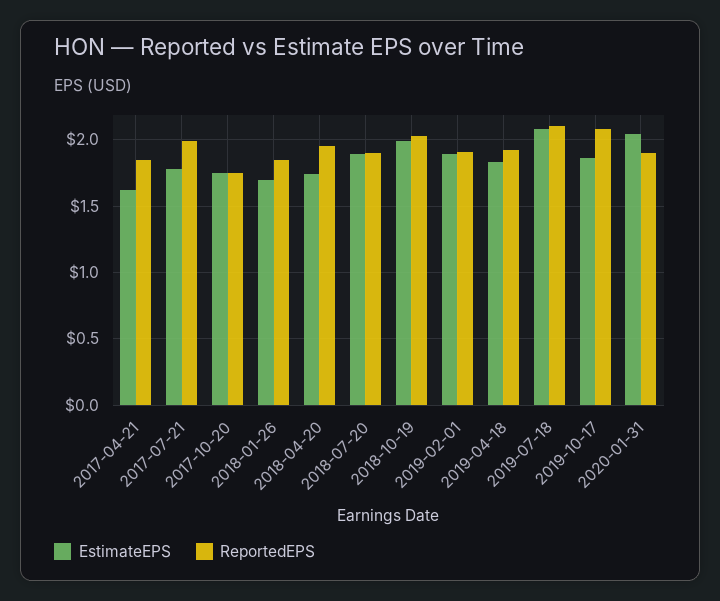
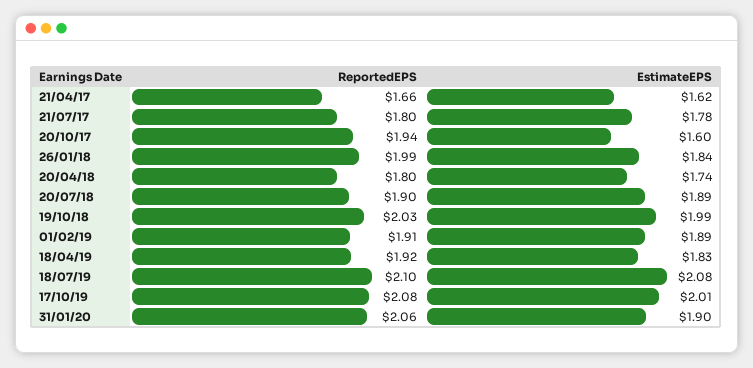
ReportedEPS, 2017-04-21: 1.85 -> 1.66
ReportedEPS, 2017-07-21: 2 -> 1.8
EstimateEPS, 2017-10-20: 1.75 -> 1.6
ReportedEPS, 2017-10-20: 1.75 -> 1.94
EstimateEPS, 2018-01-26: 1.7 -> 1.84
ReportedEPS, 2018-01-26: 1.85 -> 1.99
ReportedEPS, 2018-04-20: 1.95 -> 1.8
EstimateEPS, 2019-10-17: 1.85 -> 2.01
EstimateEPS, 2020-01-31: 2.05 -> 1.9
ReportedEPS, 2020-01-31: 1.9 -> 2.06

